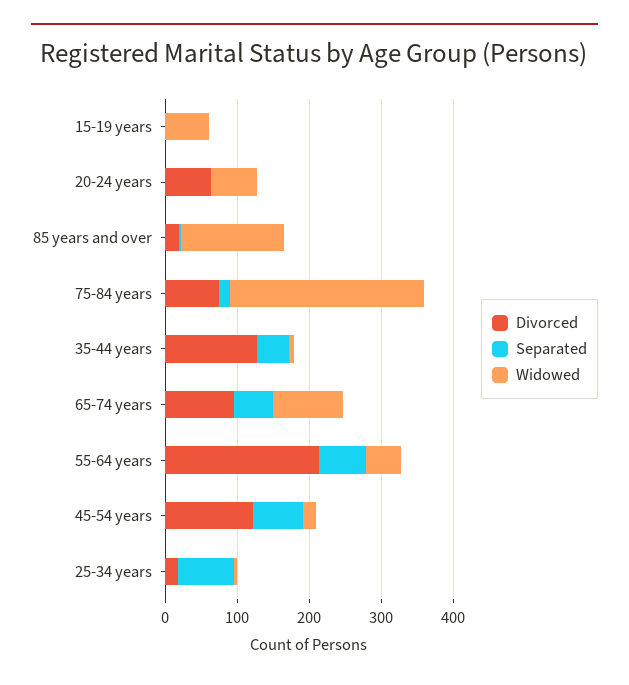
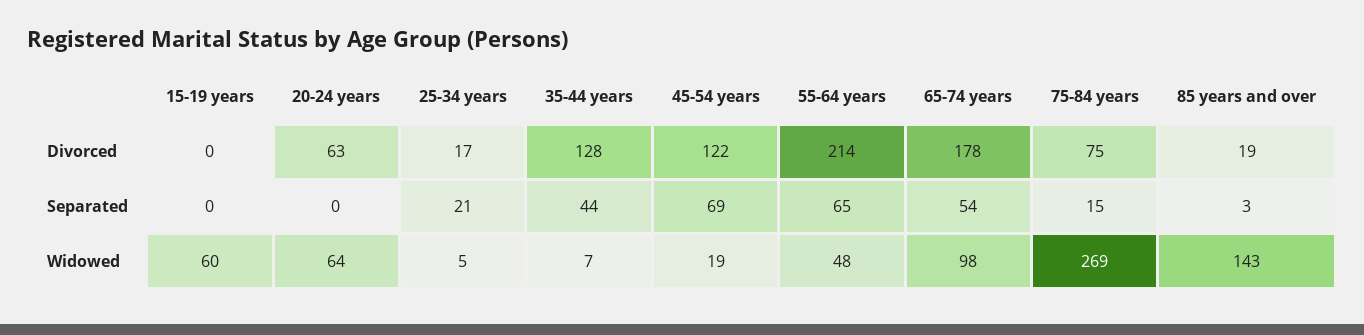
Divorced, 65-74 years: 100 -> 178
Separated, 25-34 years: 80 -> 21

